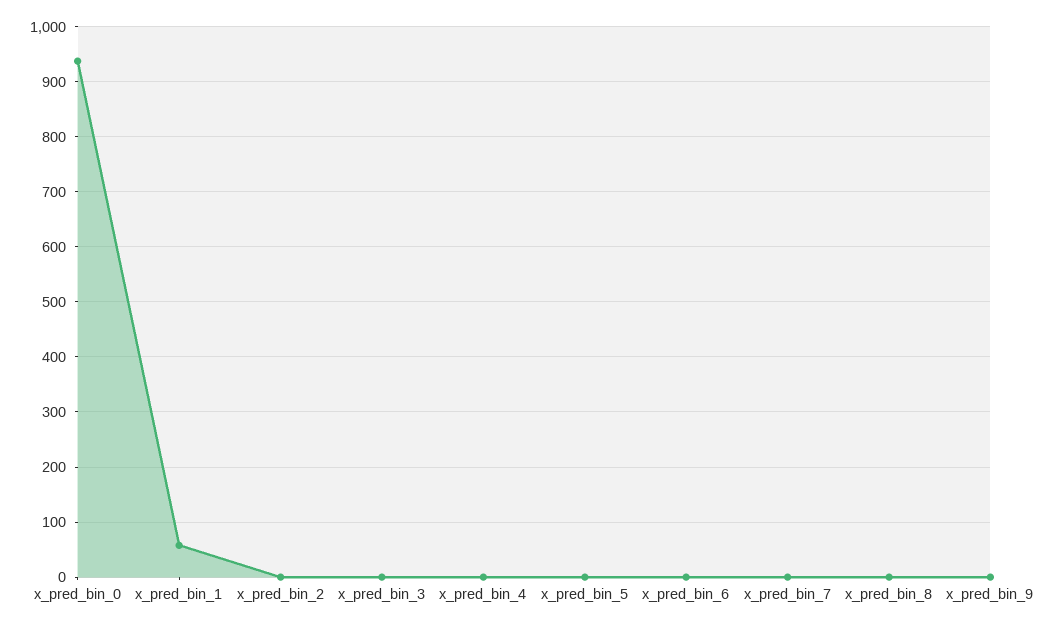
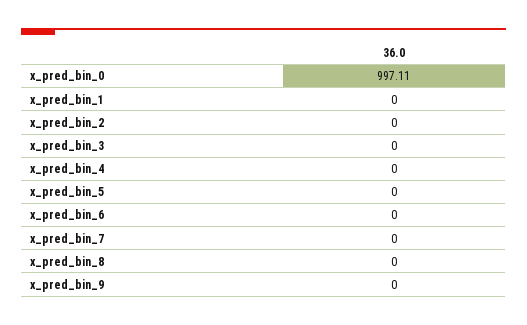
x_pred_bin_0: 940 -> 997.11
x_pred_bin_1: 60 -> 0

